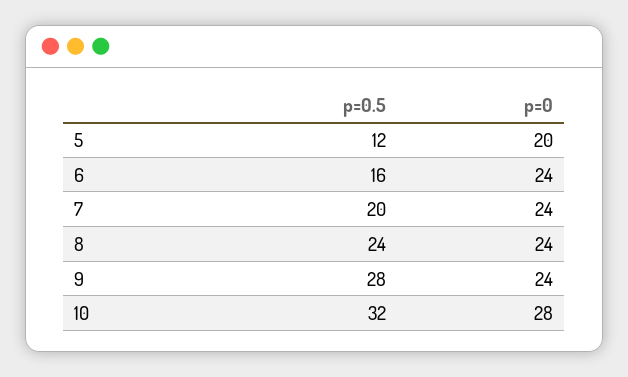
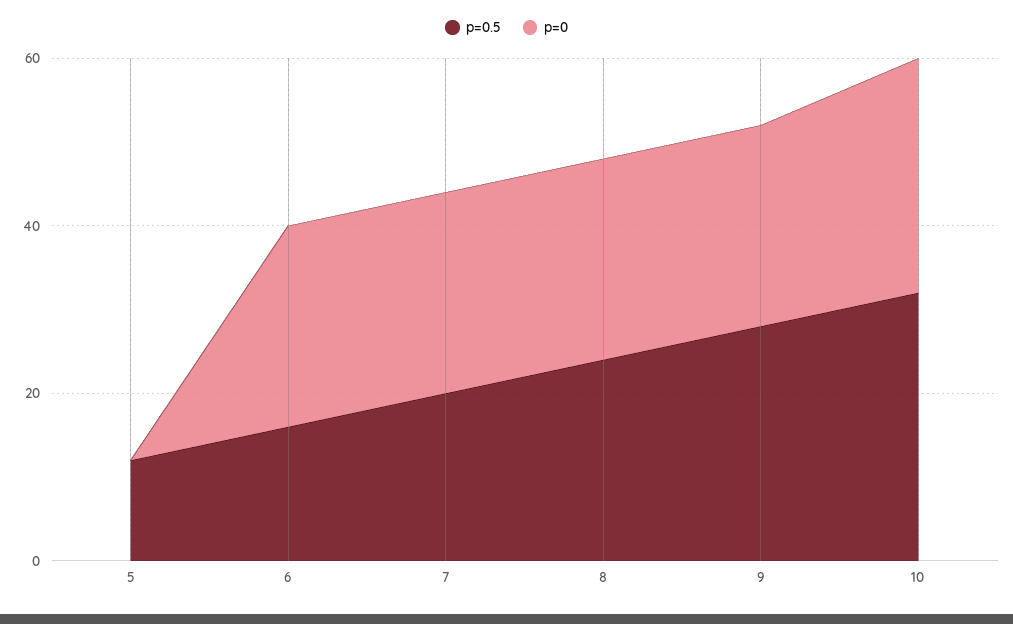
p=0, 5: 20 -> 0

